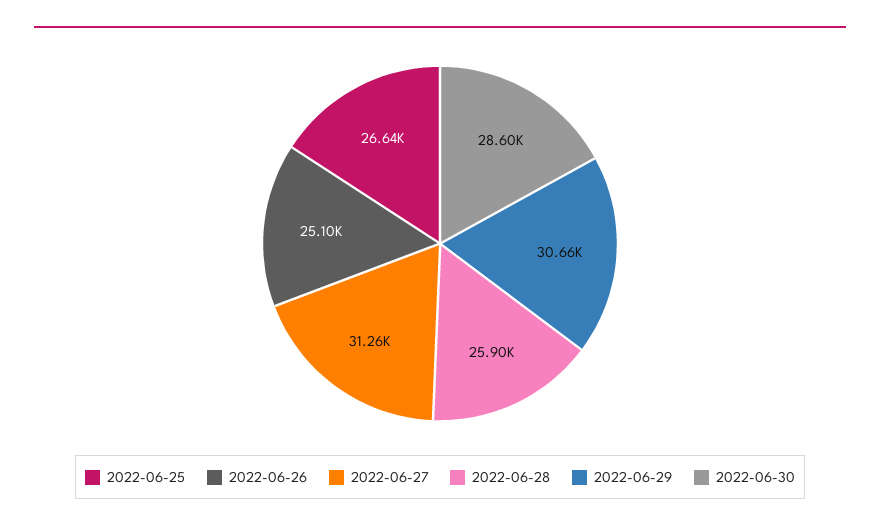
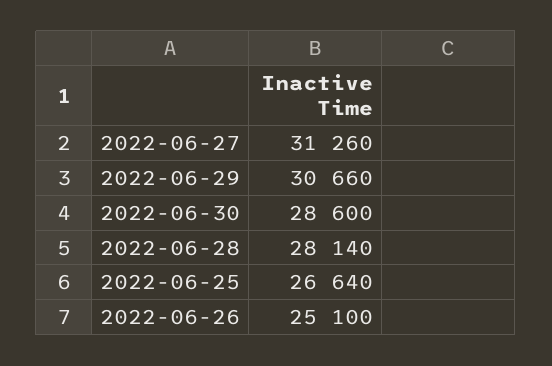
2022-06-28: 25900 -> 28140

